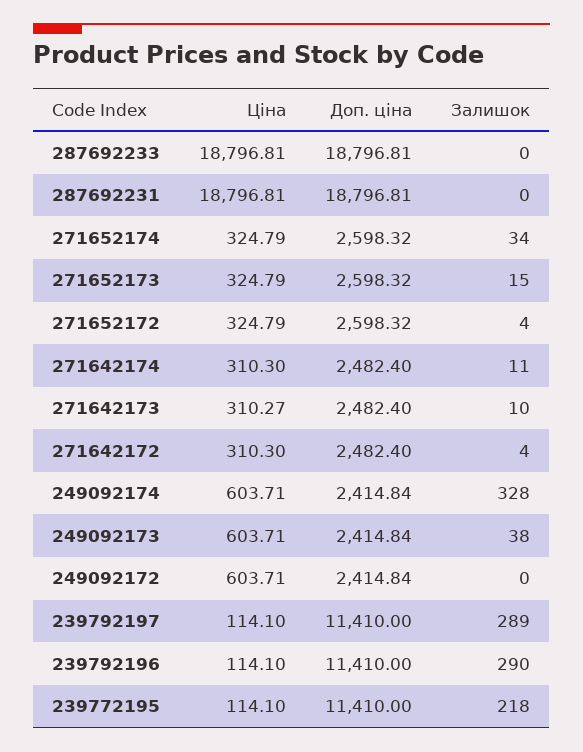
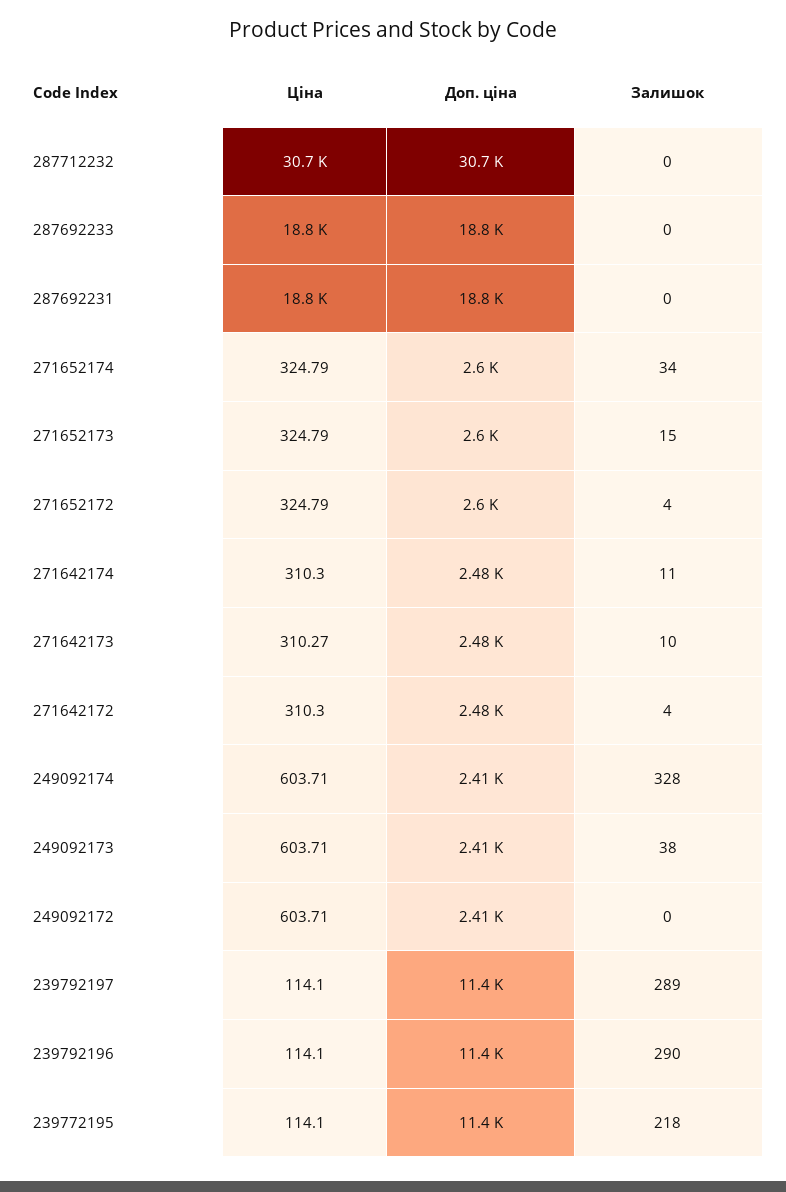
Ціна, 287712232: none -> 30700
Доп. ціна, 287712232: none -> 30700
Залишок, 287712232: none -> 0

